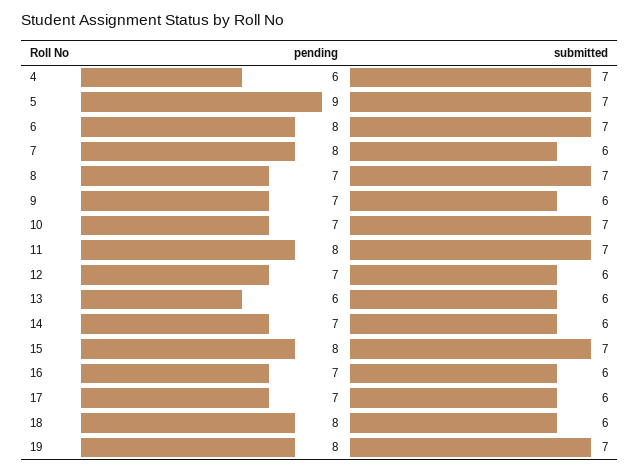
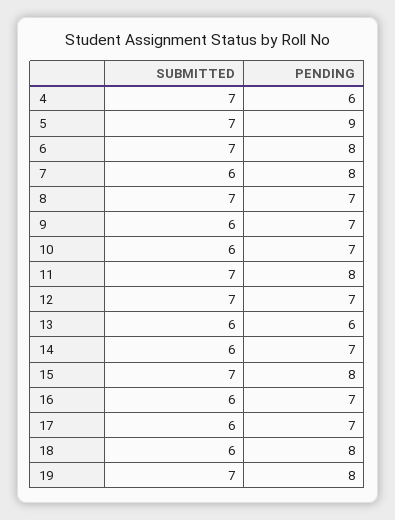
submitted, 10: 7 -> 6
submitted, 12: 6 -> 7

